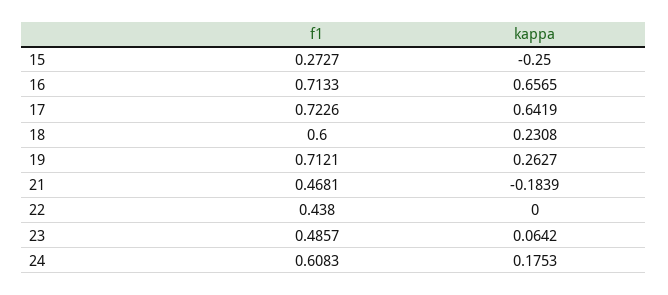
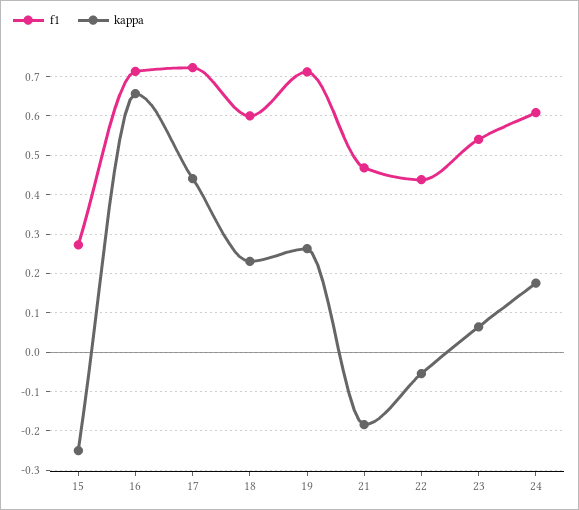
kappa, 17: 0.6419 -> 0.44
kappa, 22: 0 -> -0.06
f1, 23: 0.4857 -> 0.54

